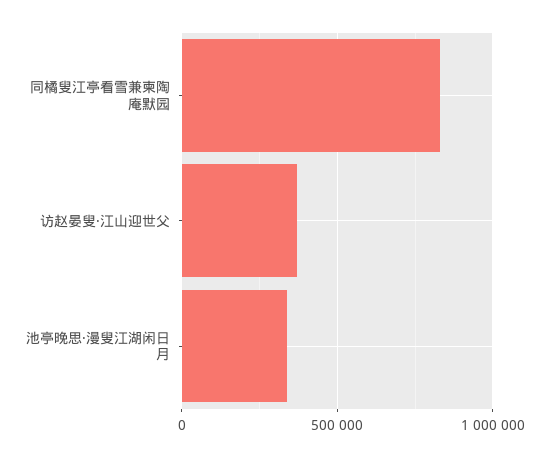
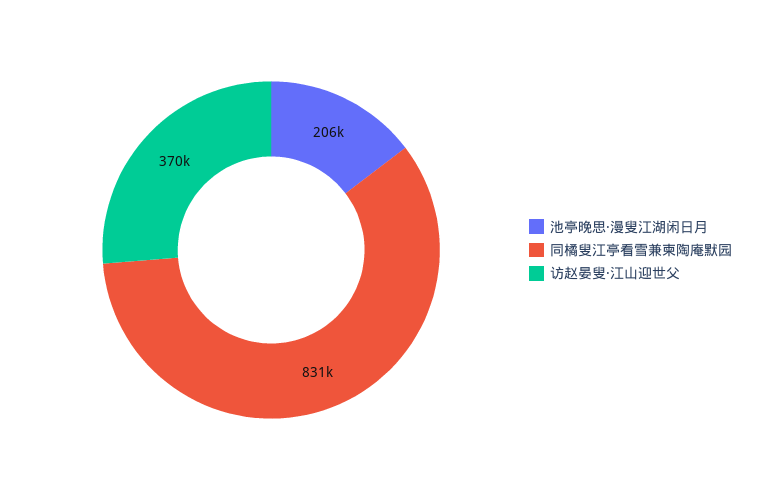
池亭晚思·漫叟江湖闲日月: 350000 -> 206000

